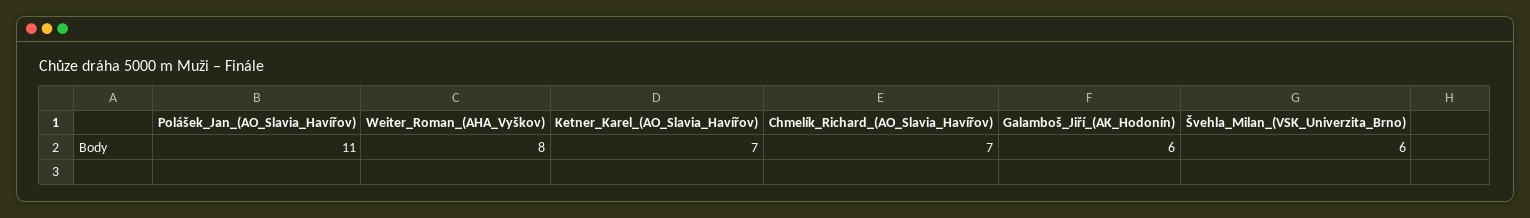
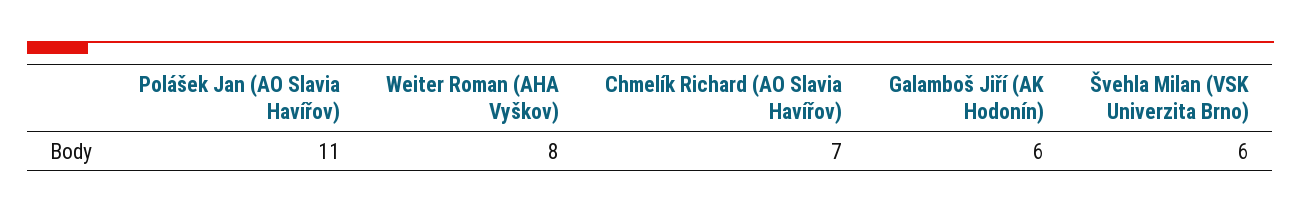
Ketner_Karel_(AO_Slavia_Havířov): 7 -> none

